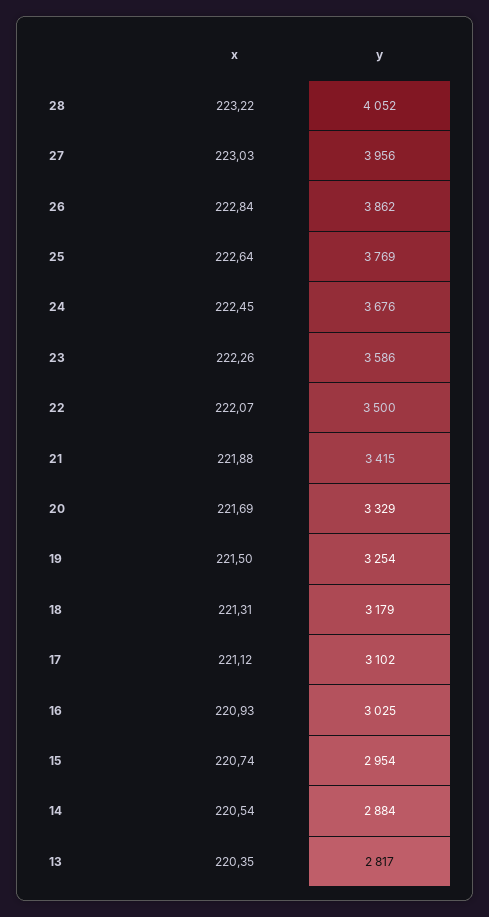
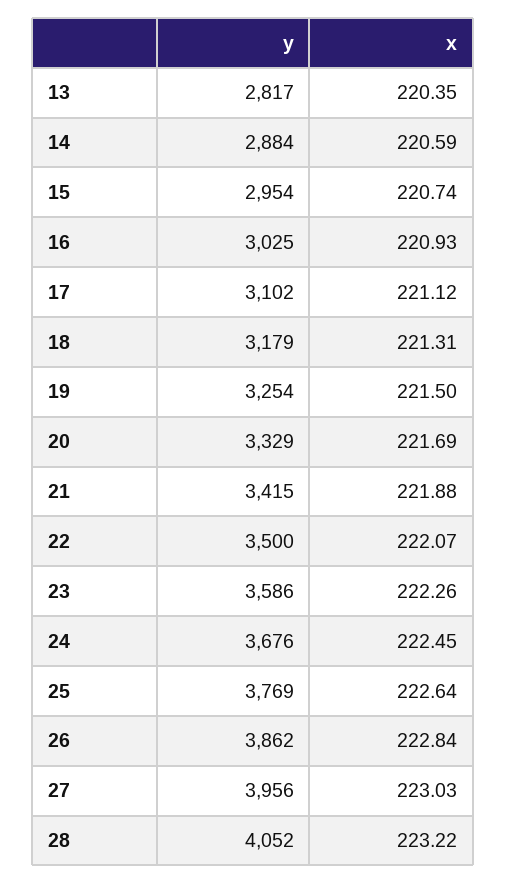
x, 14: 220.54 -> 220.59

